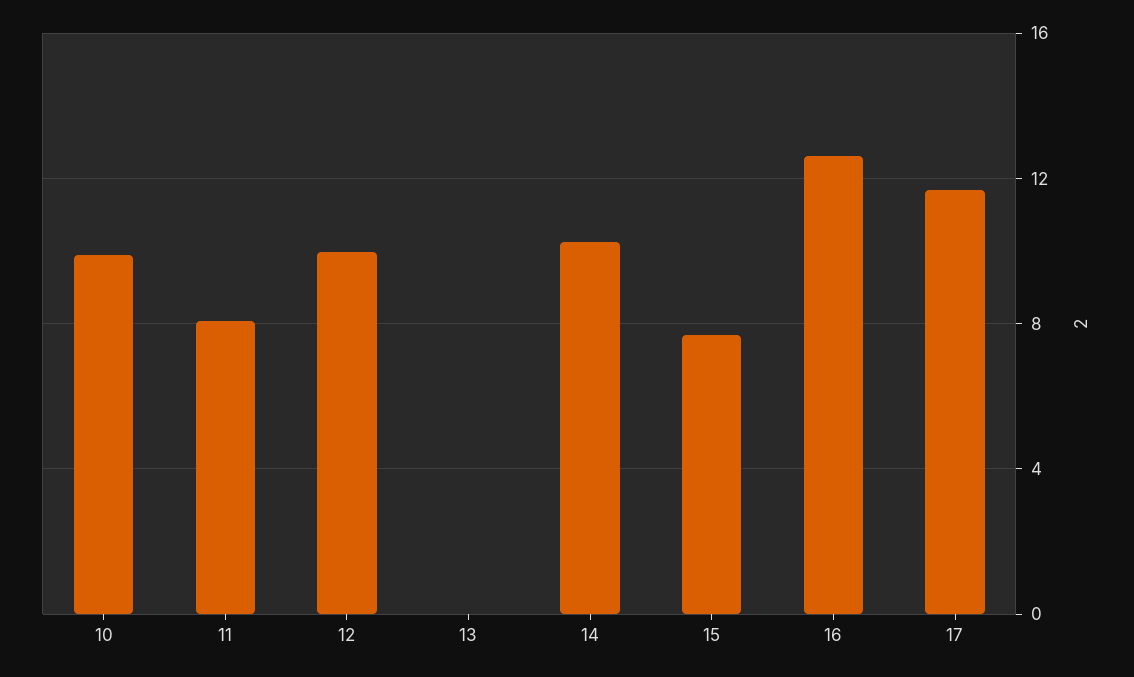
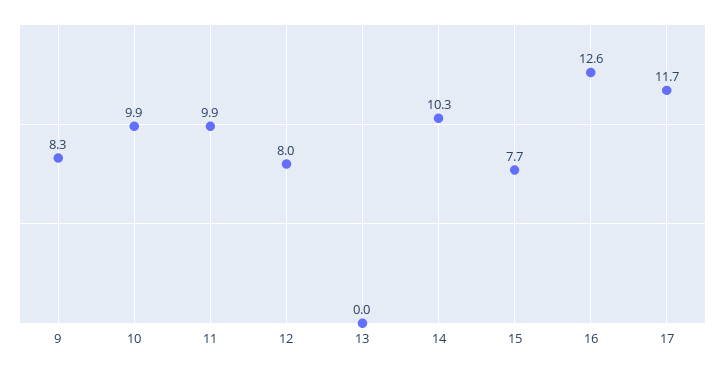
11: 8 -> 9.9
12: 10 -> 8
9: none -> 8.3

